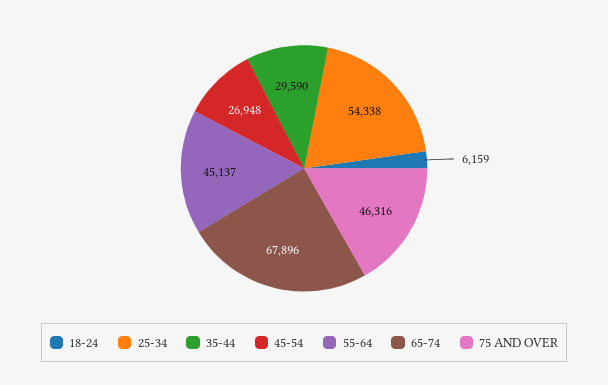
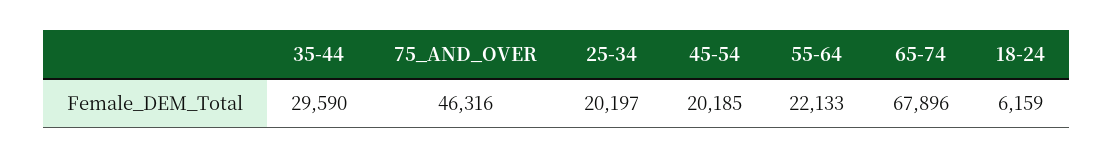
25-34: 54338 -> 20197
45-54: 26948 -> 20185
55-64: 45137 -> 22133

